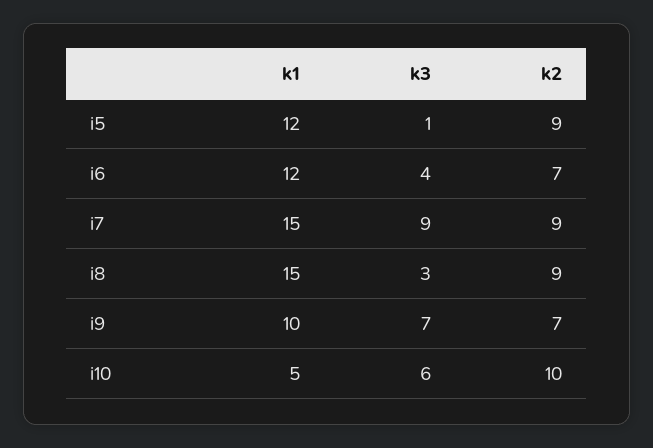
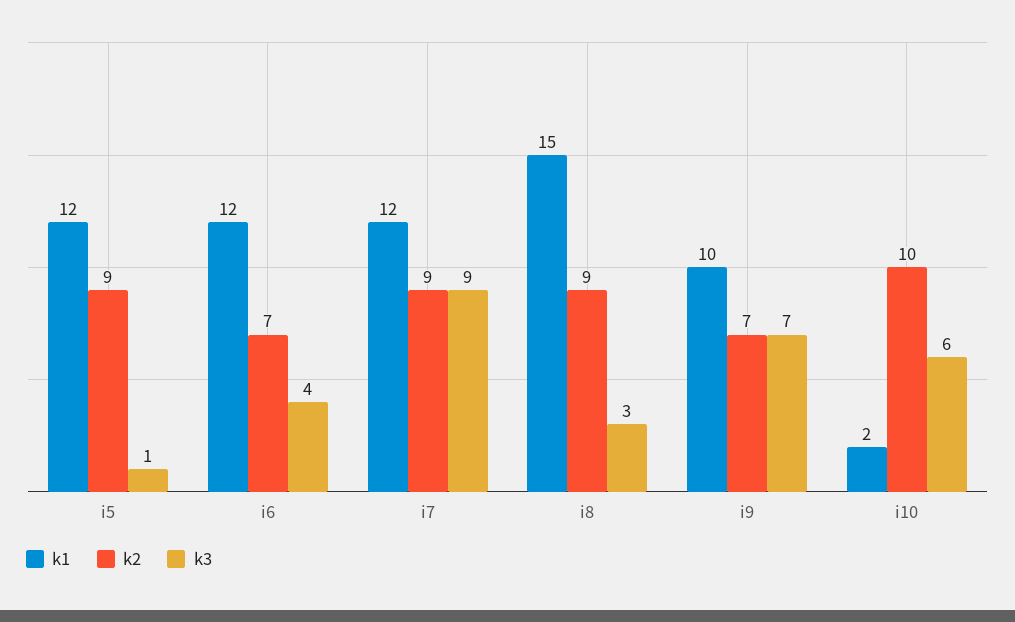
k1, i7: 15 -> 12
k1, i10: 5 -> 2

